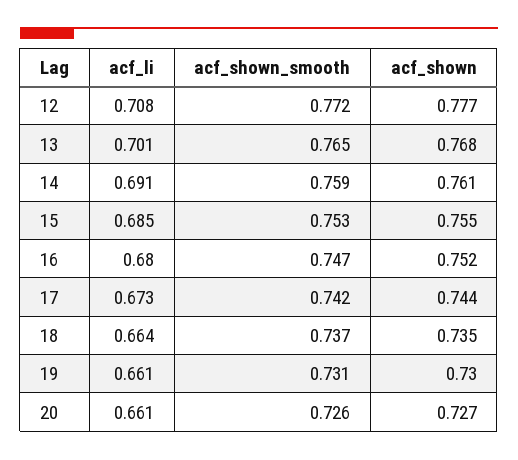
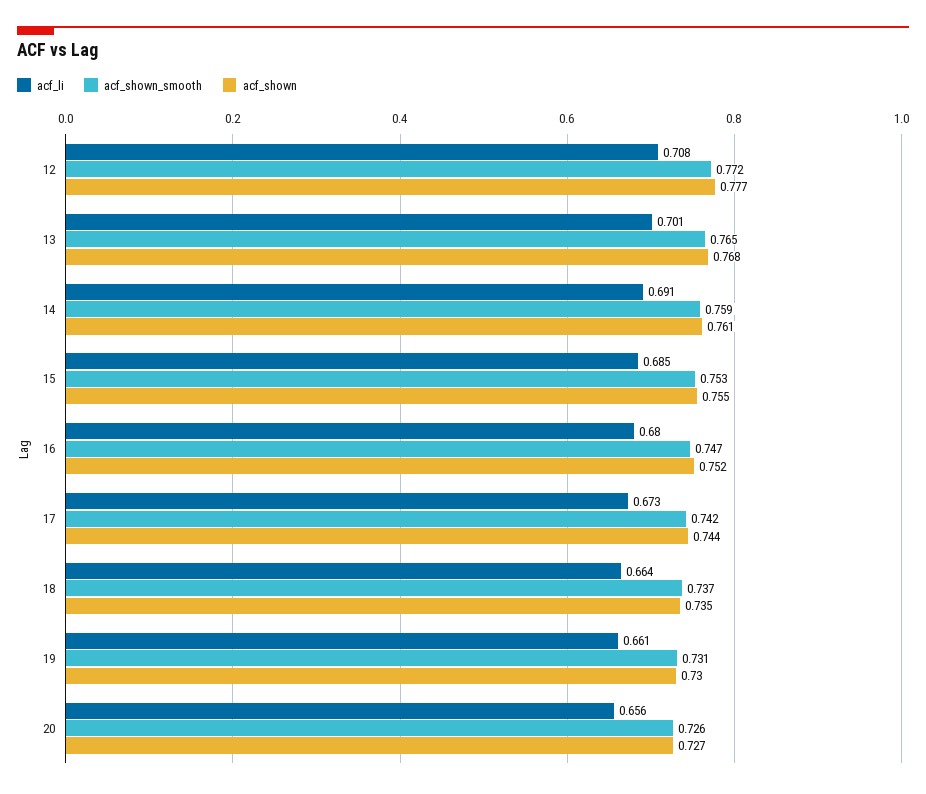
acf_li, 20: 0.661 -> 0.656

